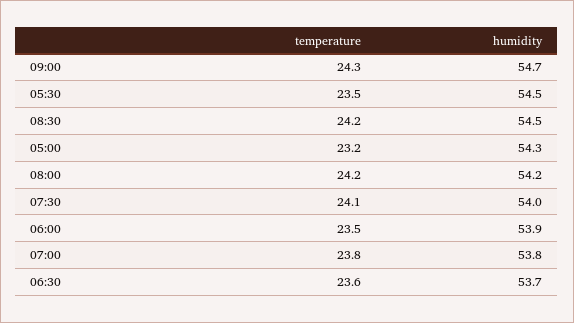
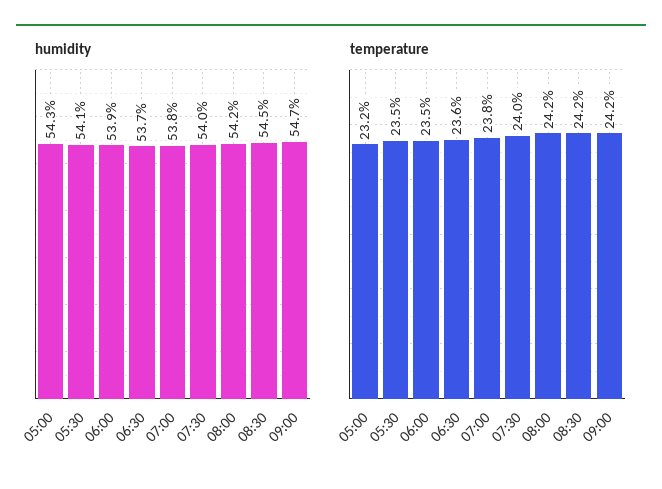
temperature, 09:00: 24.3 -> 24.2
humidity, 05:30: 54.5 -> 54.1
temperature, 07:30: 24.1 -> 24

